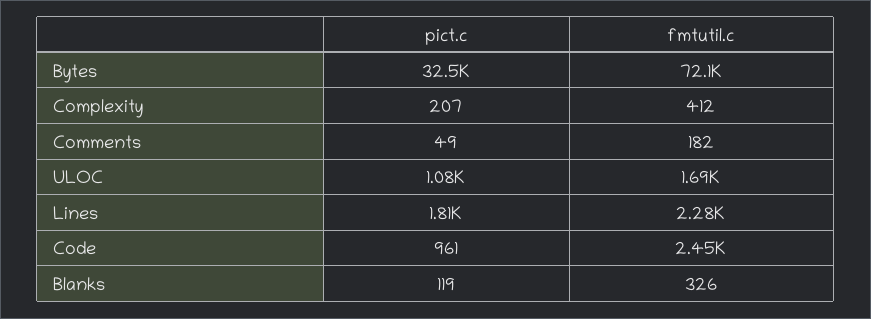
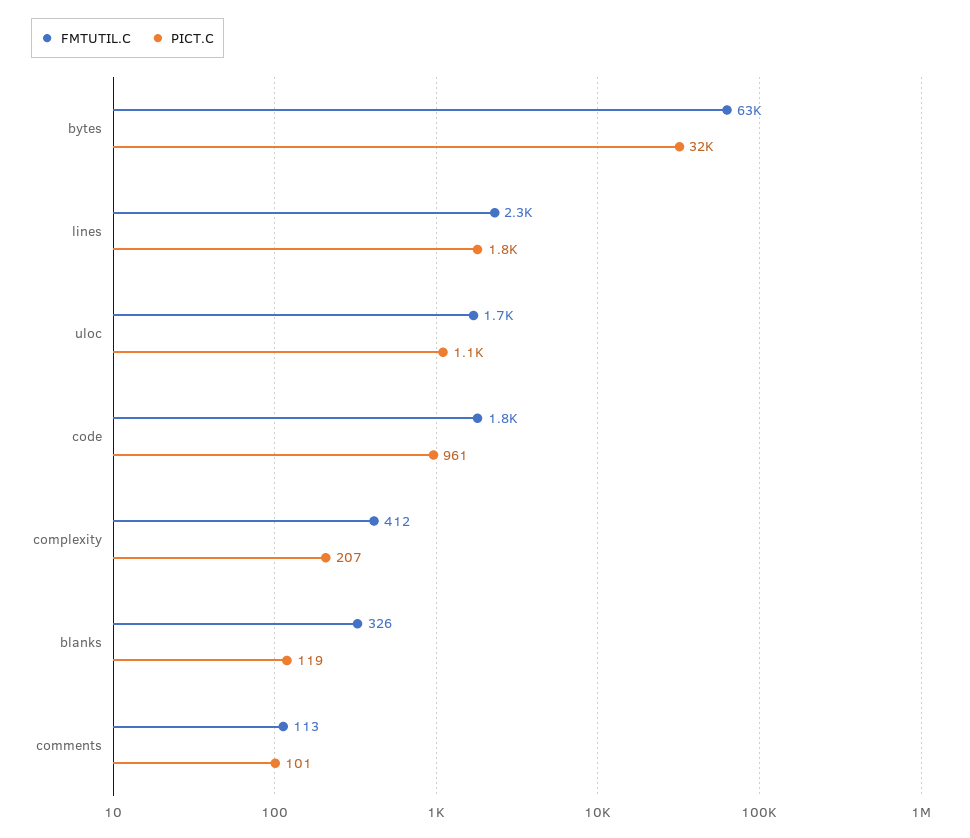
fmtutil.c, Bytes: 72100 -> 63000
pict.c, Comments: 49 -> 101
fmtutil.c, Comments: 182 -> 113
fmtutil.c, Code: 2450 -> 1800

